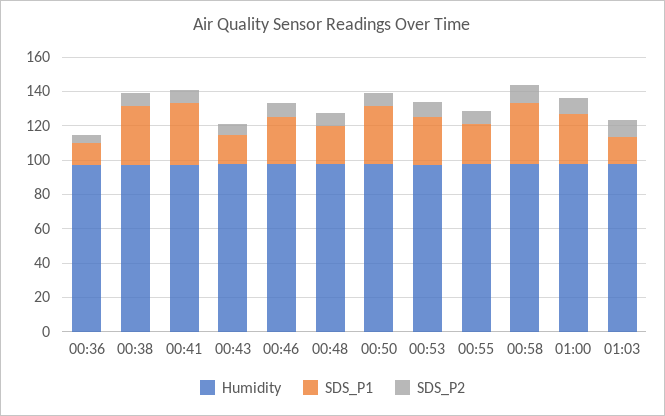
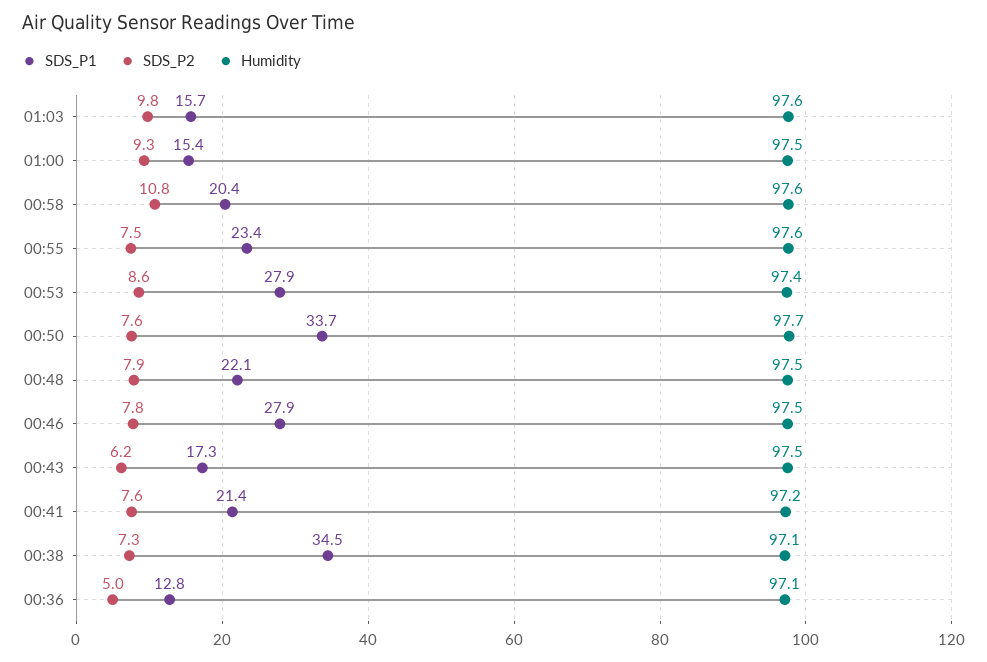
SDS_P1, 00:41: 35 -> 21.4
SDS_P1, 00:58: 35 -> 20.4
SDS_P1, 01:00: 30 -> 15.4

